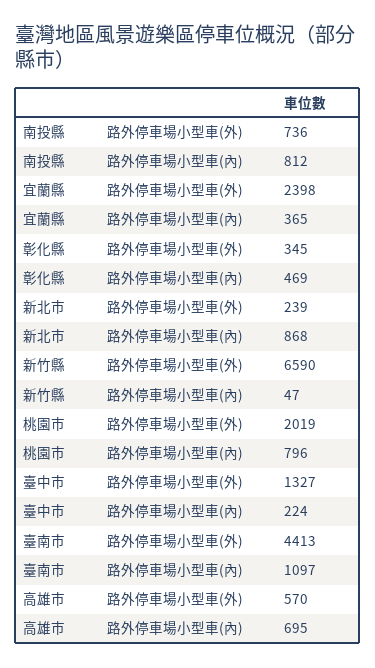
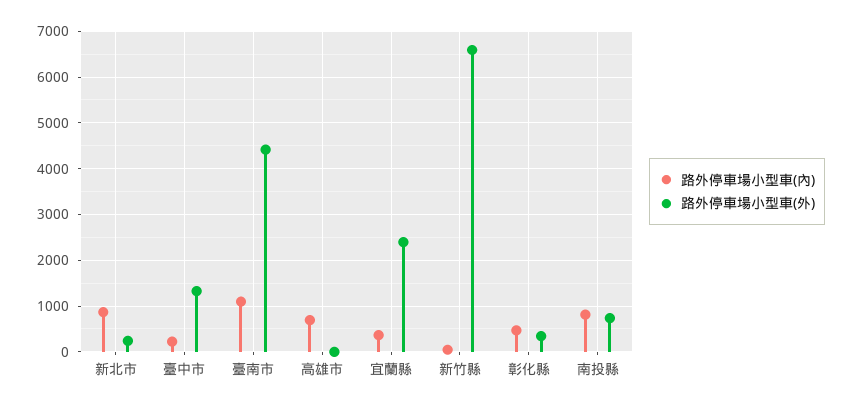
路外停車場小型車(外), 桃園市: 2019 -> none
路外停車場小型車(內), 桃園市: 796 -> none
路外停車場小型車(外), 高雄市: 570 -> 0

